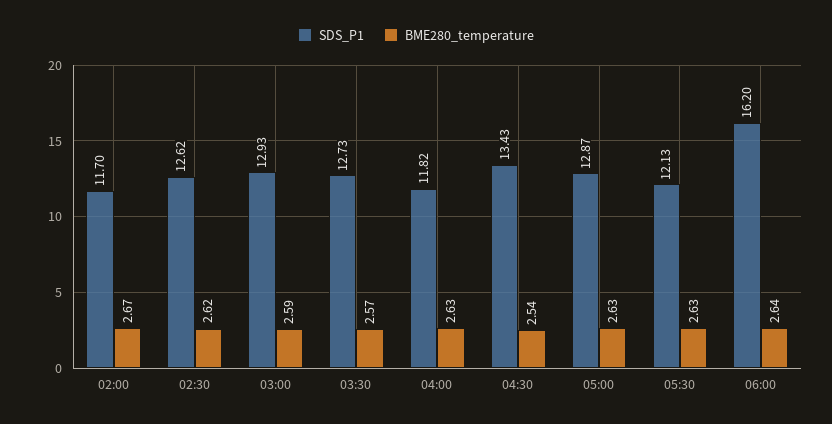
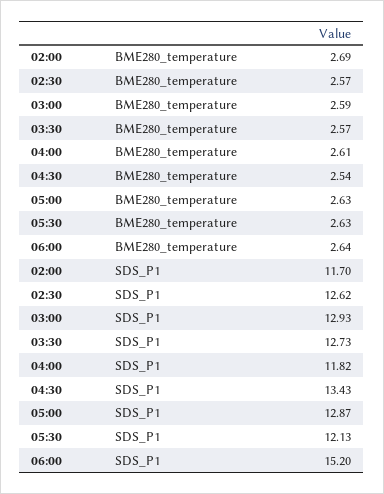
BME280_temperature, 02:00: 2.67 -> 2.69
BME280_temperature, 02:30: 2.62 -> 2.57
BME280_temperature, 04:00: 2.63 -> 2.61
SDS_P1, 06:00: 16.2 -> 15.2

